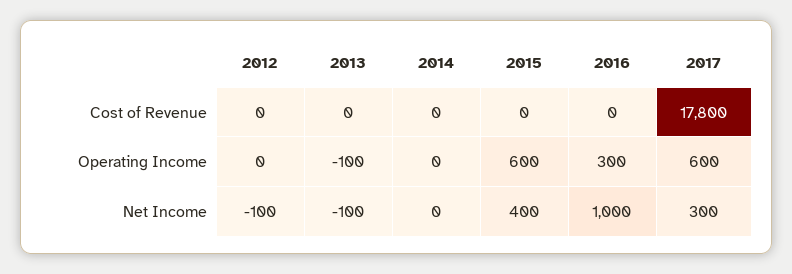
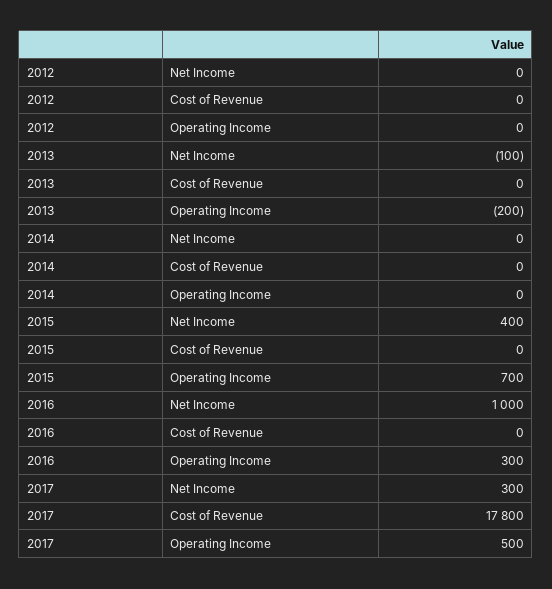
2013, Operating Income: -100 -> -200
2015, Operating Income: 600 -> 700
2017, Operating Income: 600 -> 500
2012, Net Income: -100 -> 0

